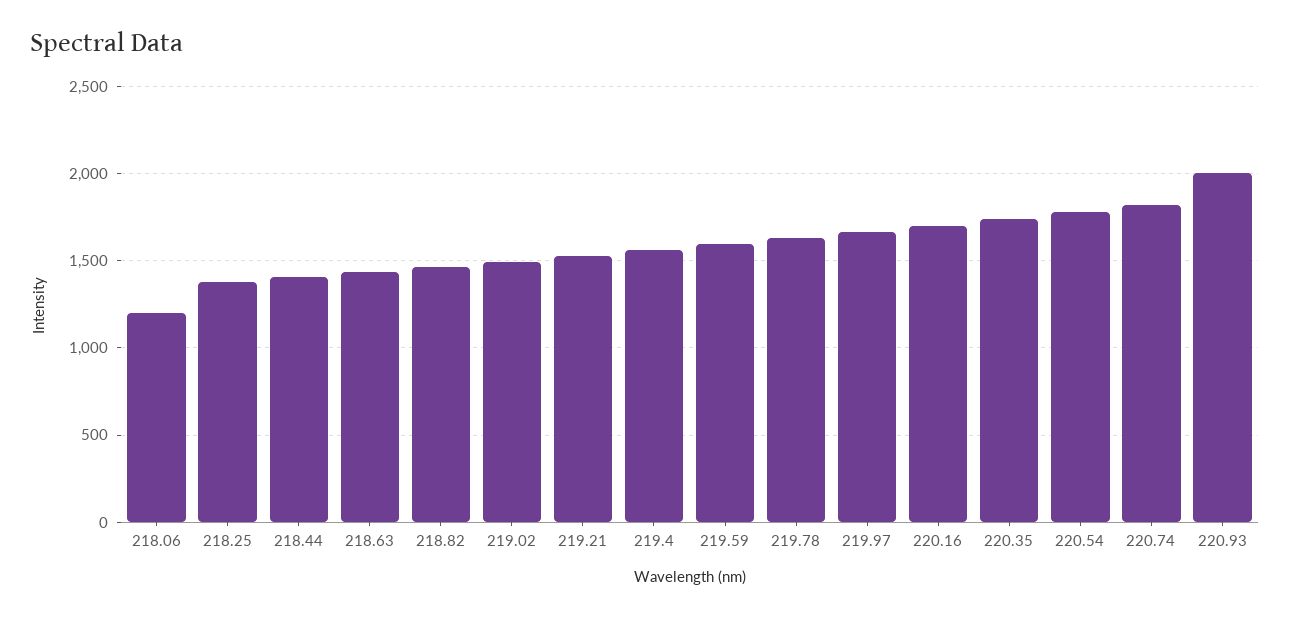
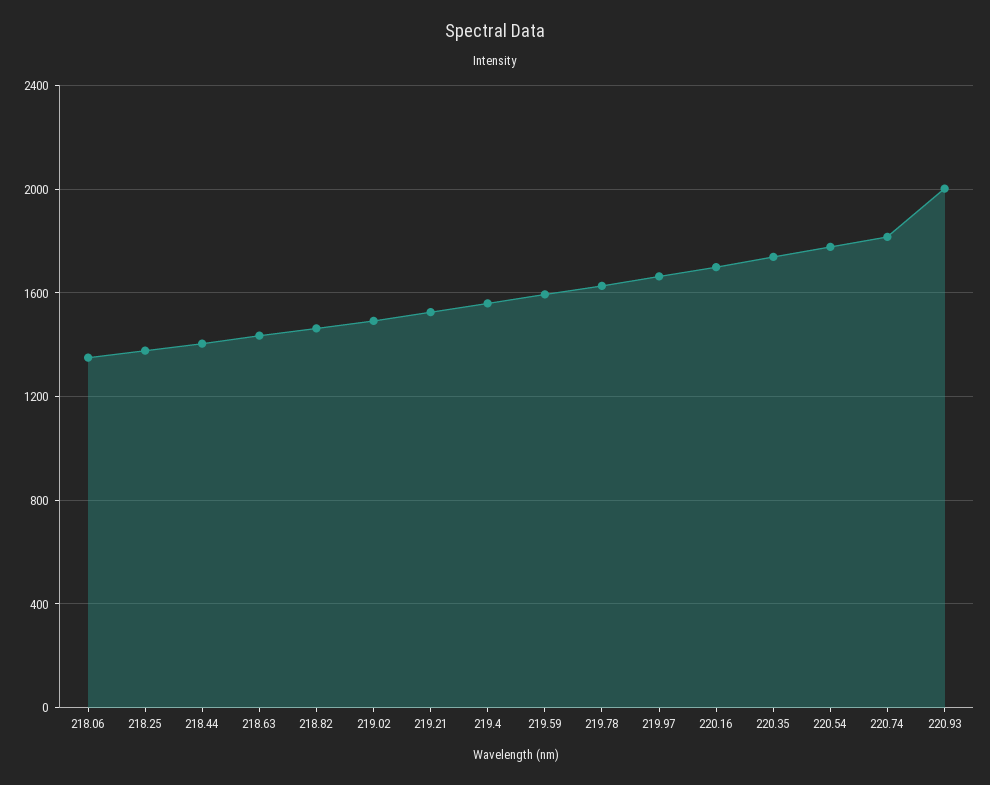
218.06: 1200 -> 1350

